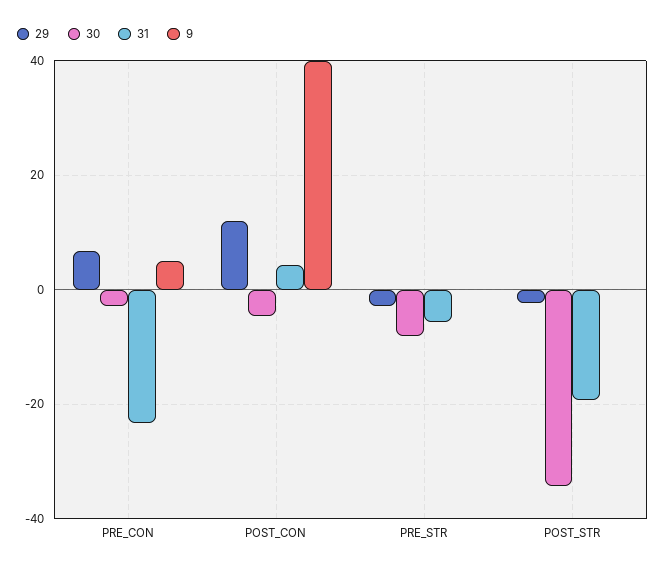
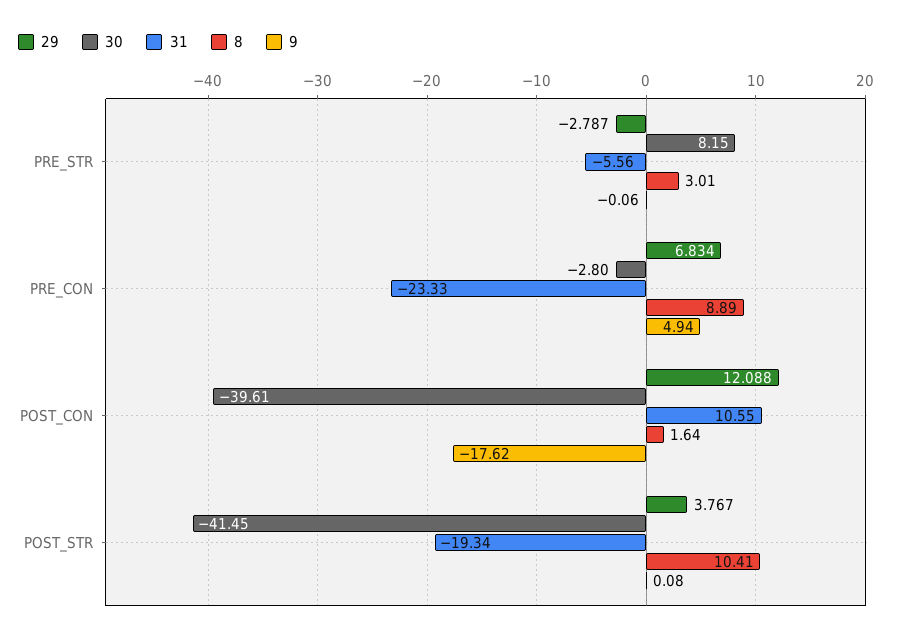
30, POST_CON: -4 -> -39.61
31, POST_CON: 4 -> 10.55
9, POST_CON: 40 -> -17.62
30, PRE_STR: -8 -> 8.15
29, POST_STR: -2 -> 3.767
30, POST_STR: -34 -> -41.45
8, PRE_STR: none -> 3.01
8, PRE_CON: none -> 8.89
8, POST_CON: none -> 1.64
8, POST_STR: none -> 10.41

